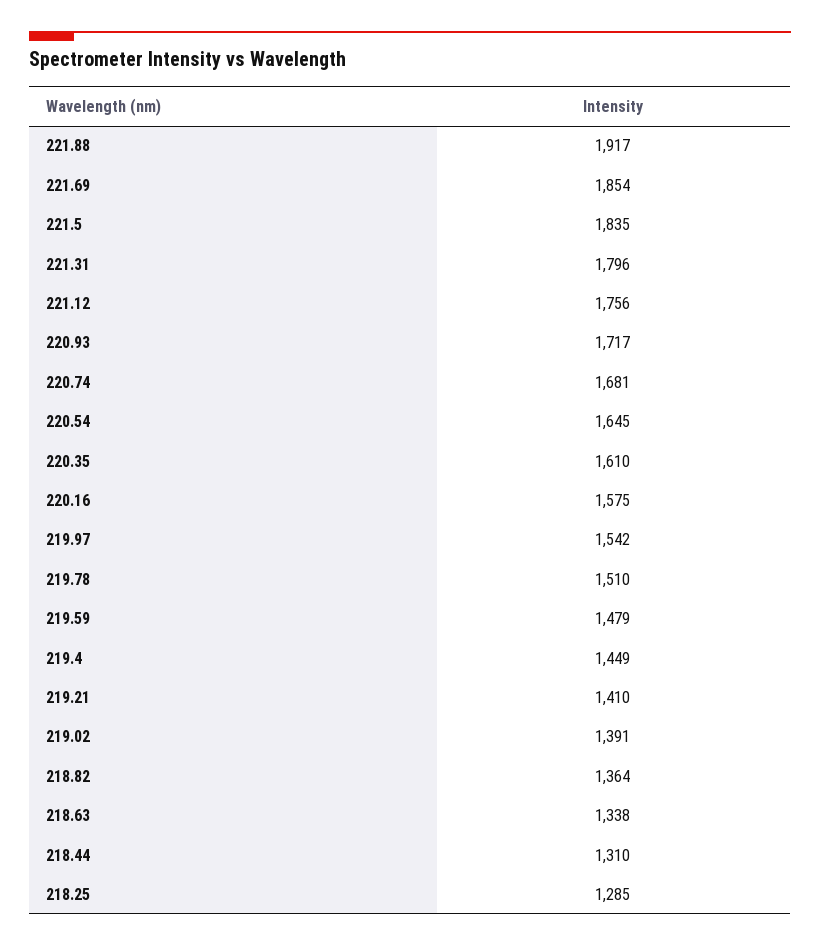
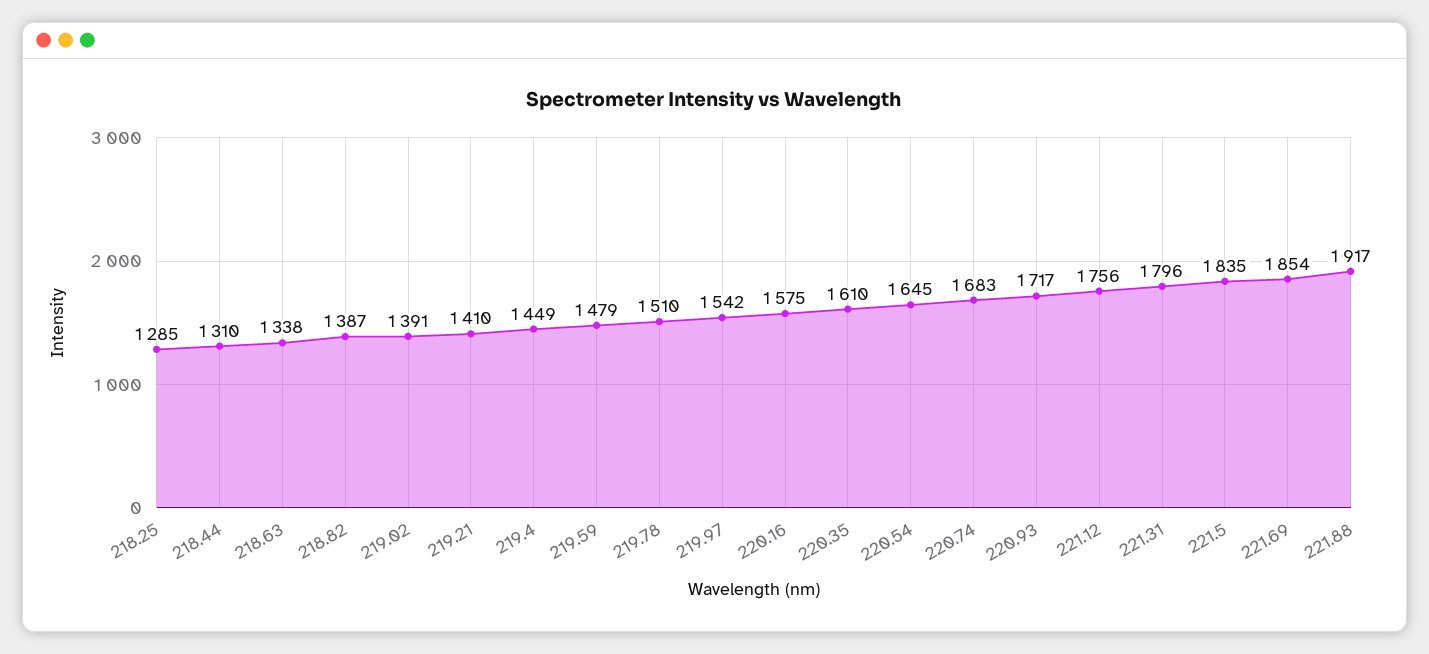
220.74: 1681 -> 1683
218.82: 1364 -> 1387

